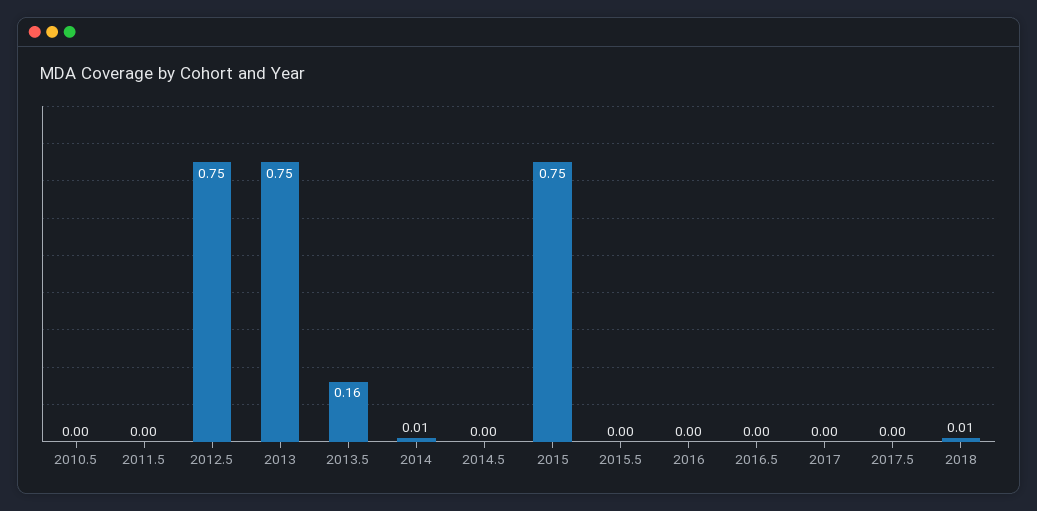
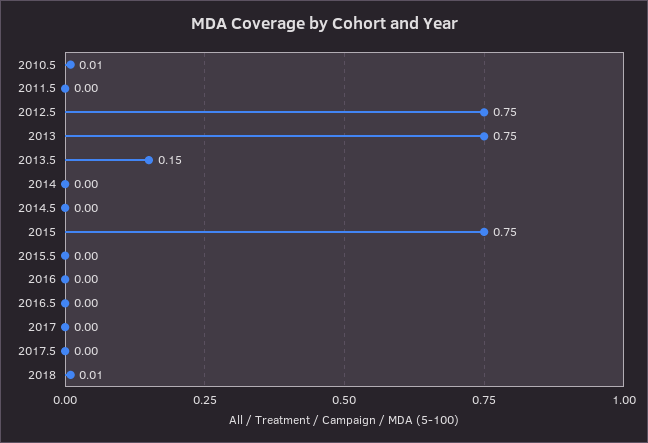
2010.5: 0 -> 0.01
2013.5: 0.16 -> 0.15
2014: 0.01 -> 0

